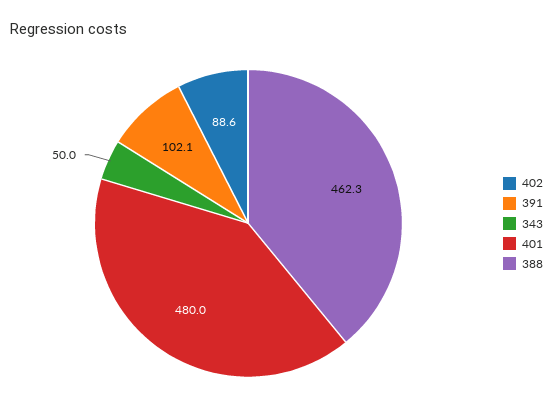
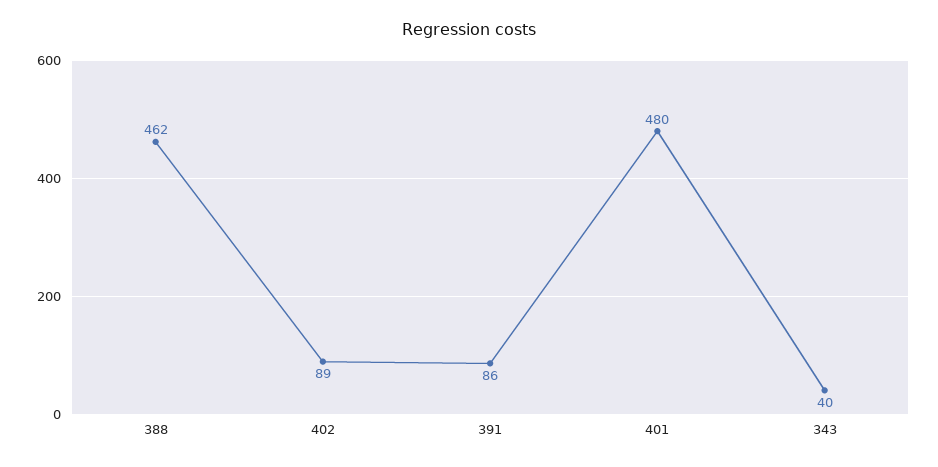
391: 102.1 -> 86
343: 50 -> 40

